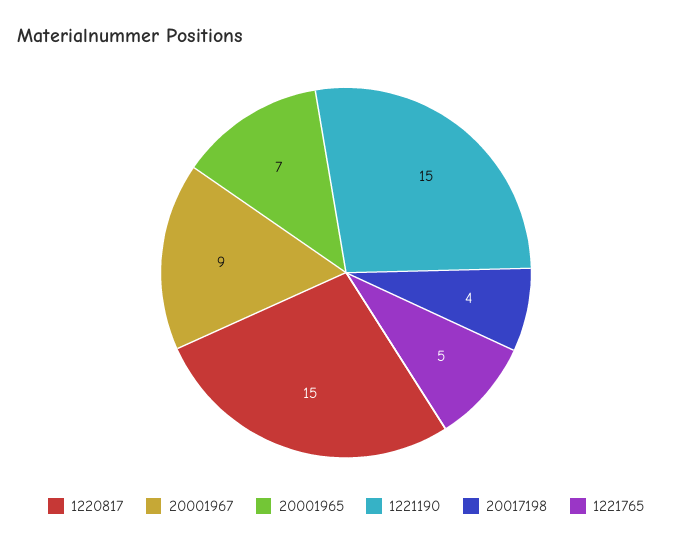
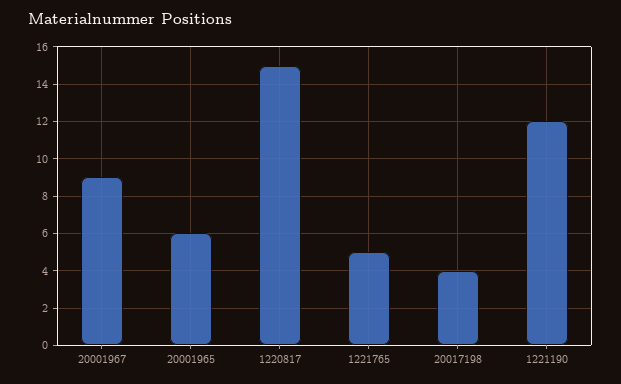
20001965: 7 -> 6
1221190: 15 -> 12

